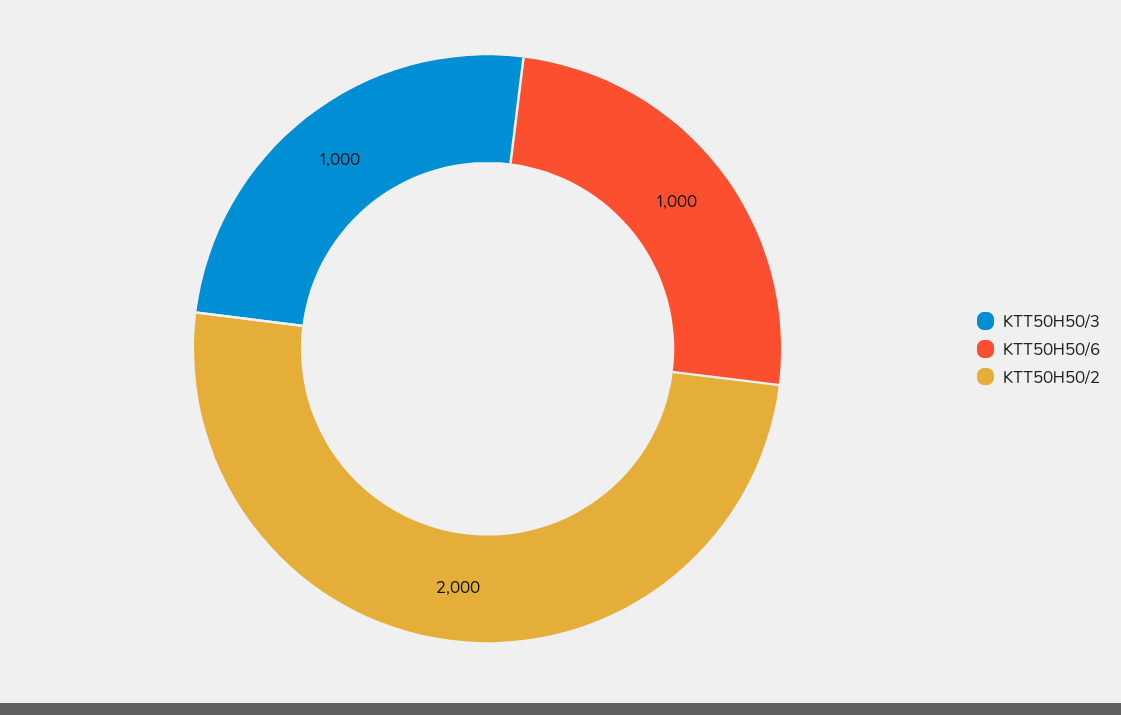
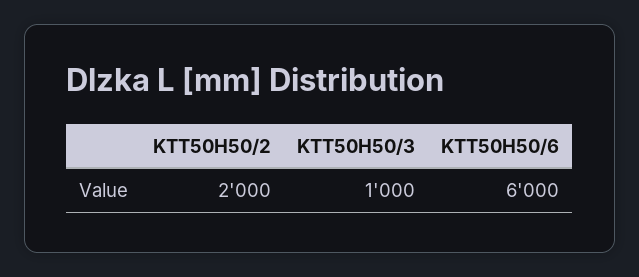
KTT50H50/6: 1000 -> 6000

